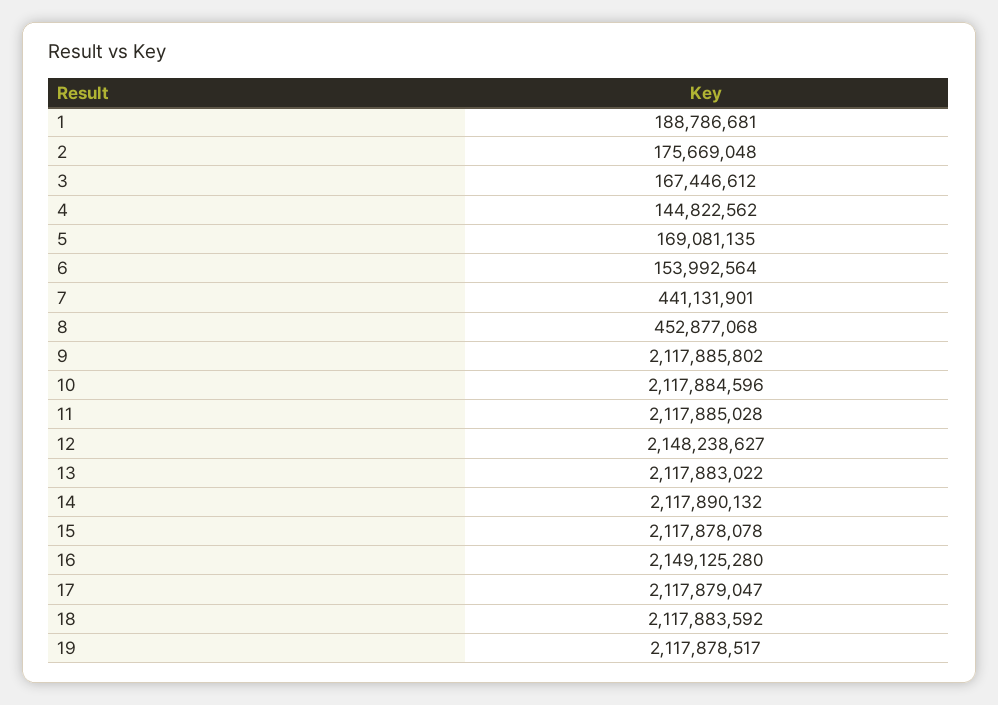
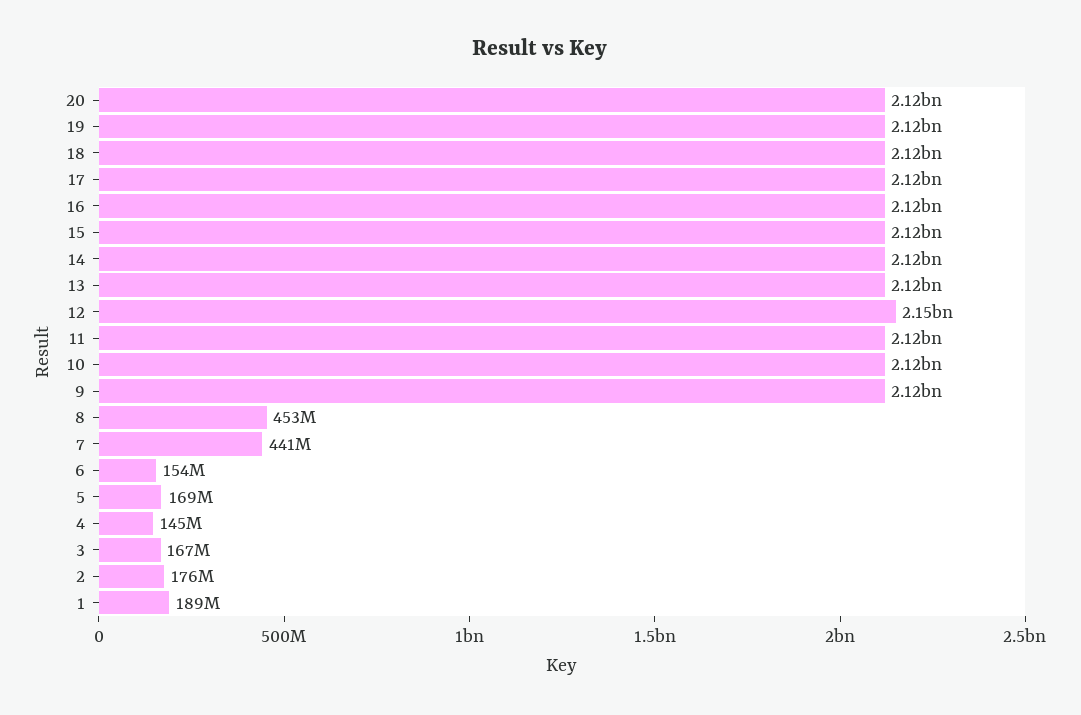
16: 2149125280 -> 2120000000
20: none -> 2120000000

